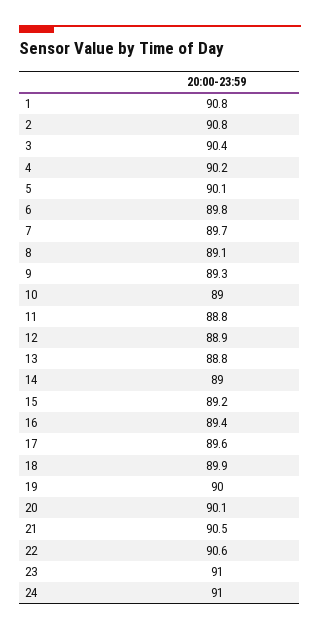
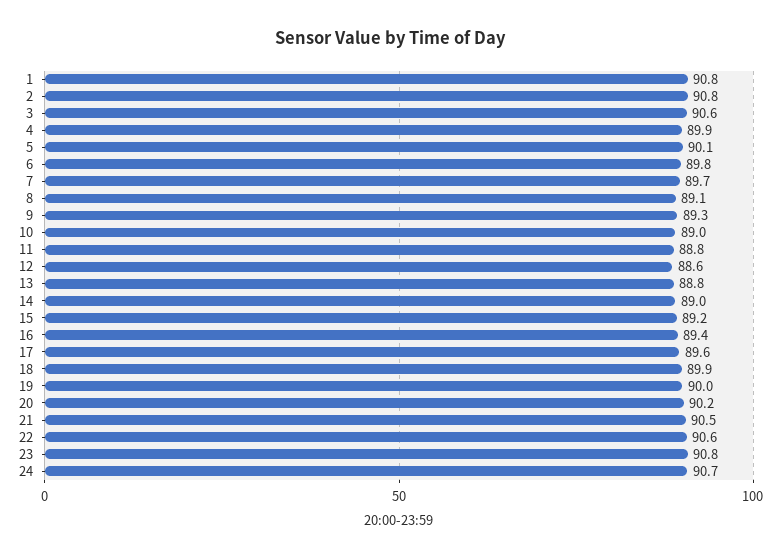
3: 90.4 -> 90.6
4: 90.2 -> 89.9
12: 88.9 -> 88.6
20: 90.1 -> 90.2
23: 91 -> 90.8
24: 91 -> 90.7

